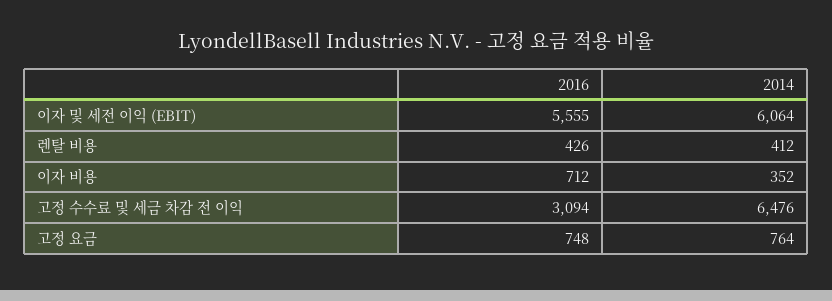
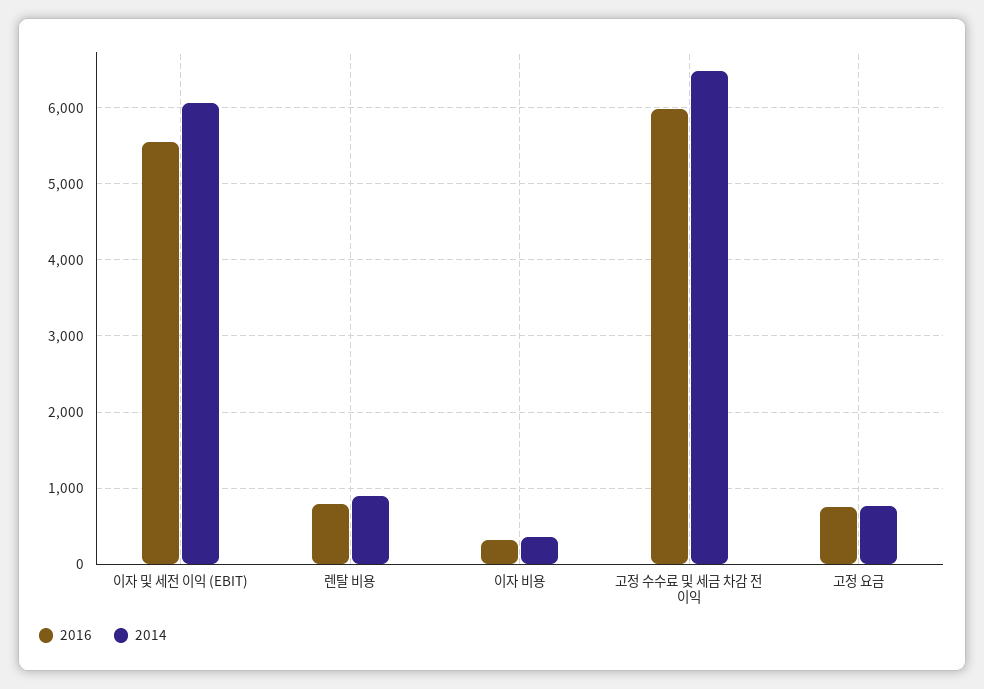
2016, 렌탈 비용: 426 -> 800
2014, 렌탈 비용: 412 -> 900
2016, 이자 비용: 712 -> 300
2016, 고정 수수료 및 세금 차감 전 이익: 3094 -> 6000

